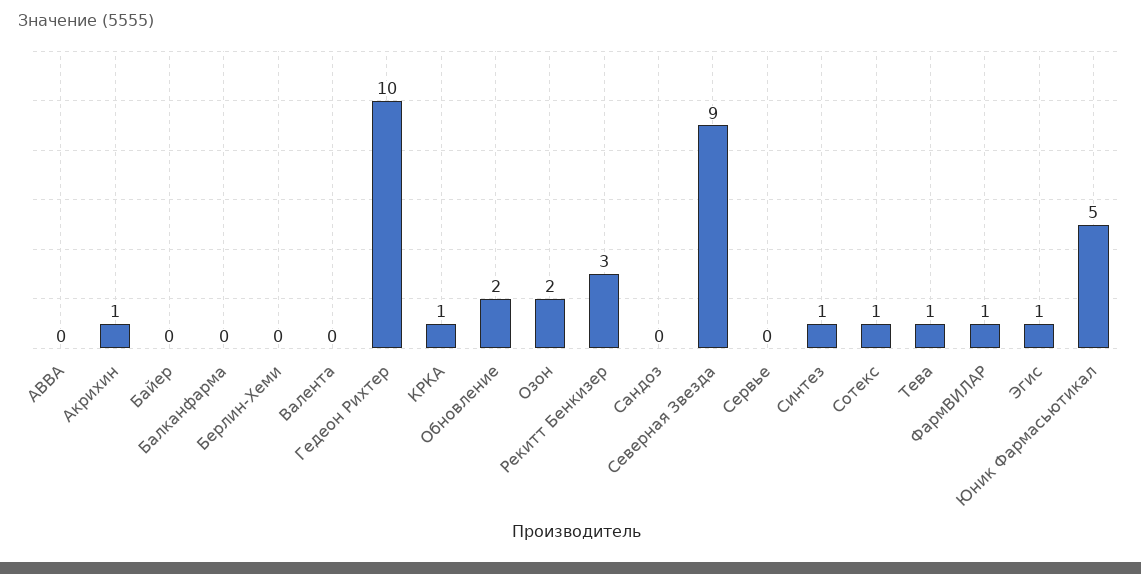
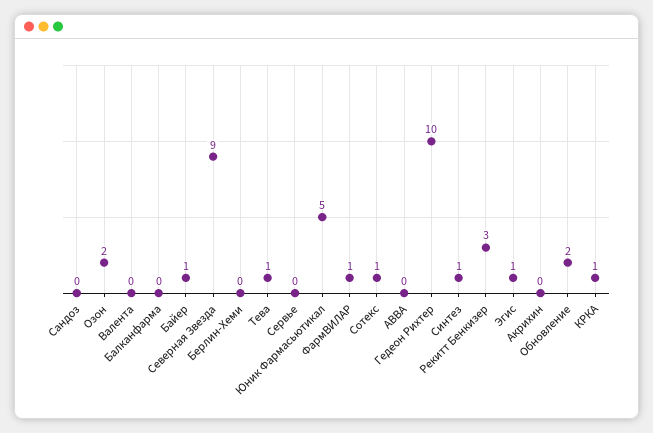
Акрихин: 1 -> 0
Байер: 0 -> 1

